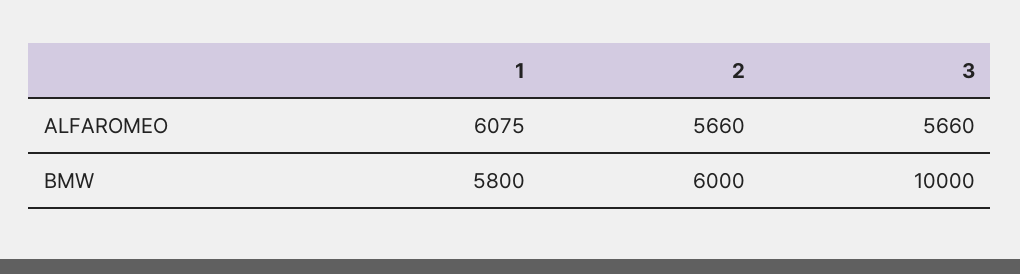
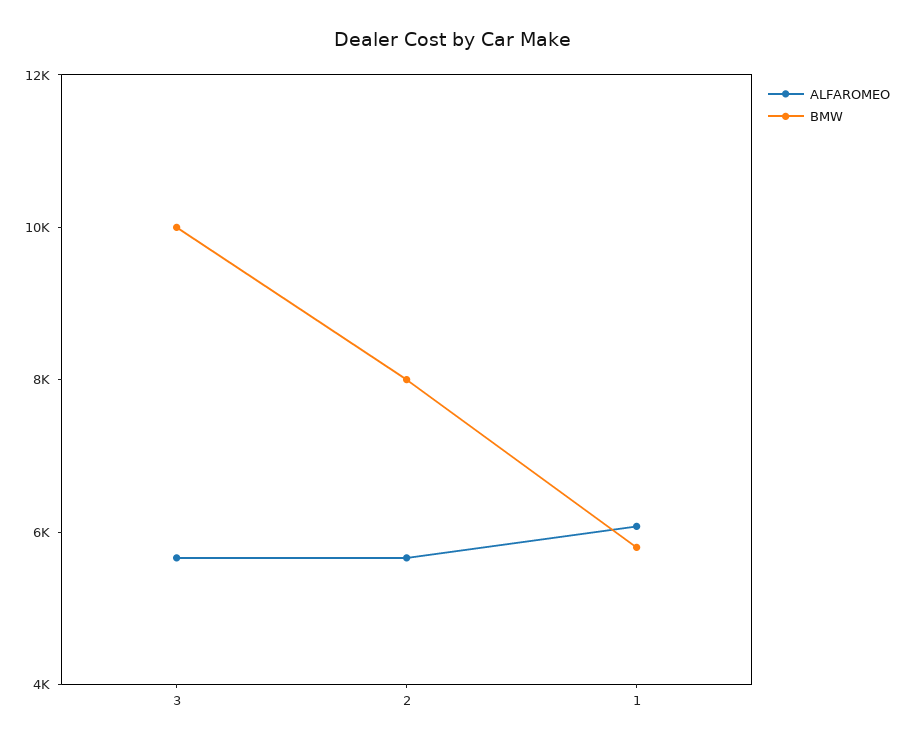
BMW, 2: 6000 -> 8000

